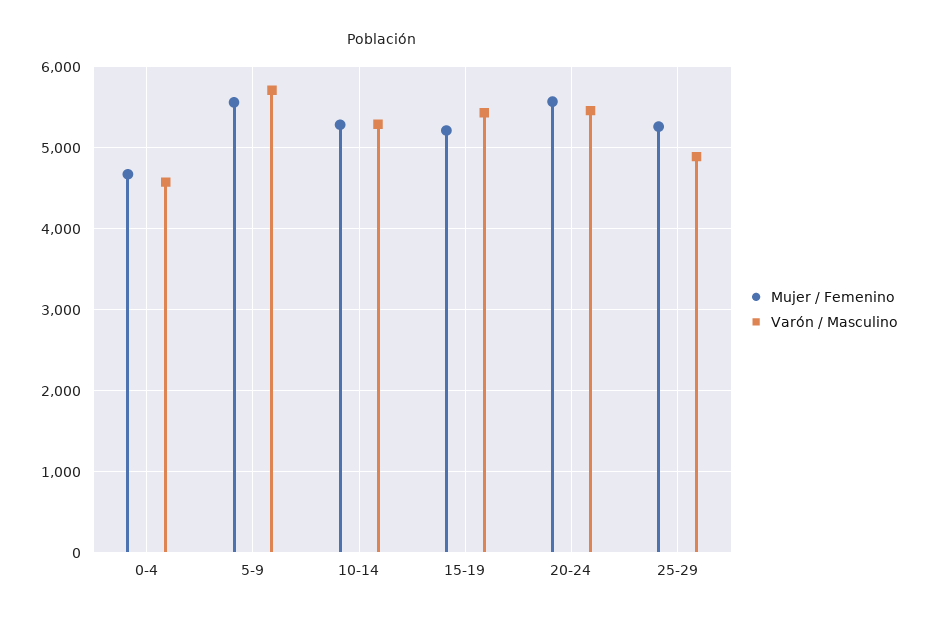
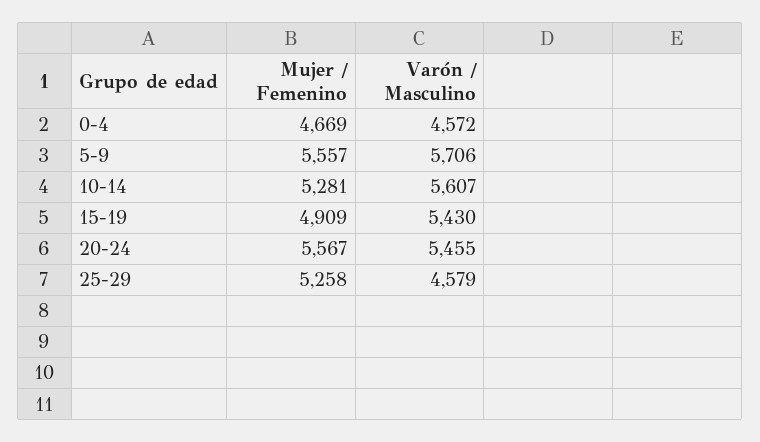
Varón / Masculino, 10-14: 5300 -> 5607
Mujer / Femenino, 15-19: 5200 -> 4909
Varón / Masculino, 25-29: 4900 -> 4579

